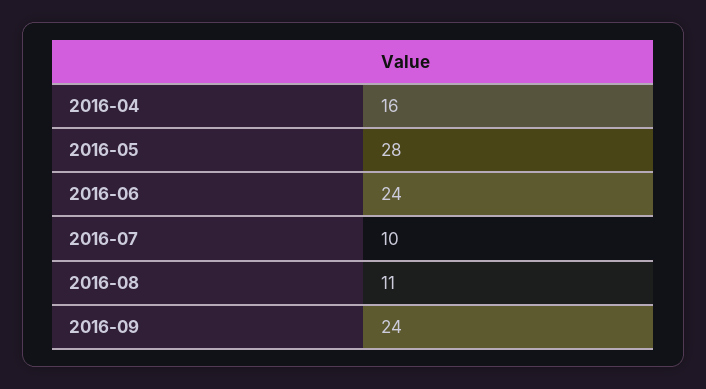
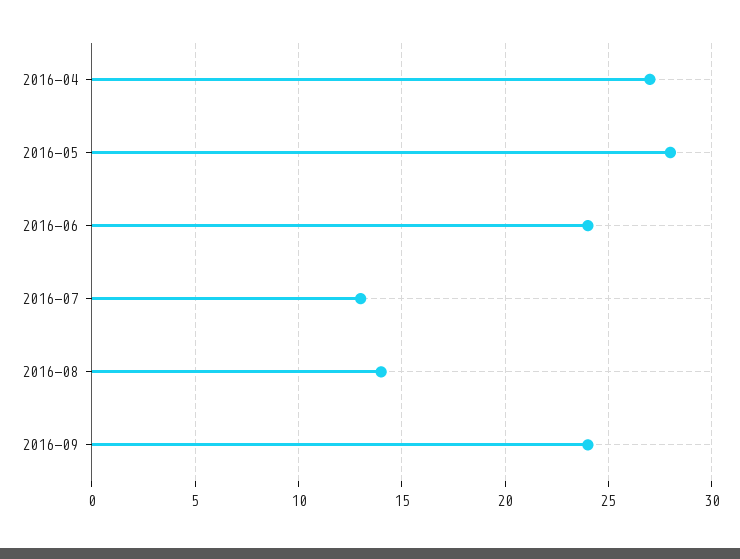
2016-04: 16 -> 27
2016-07: 10 -> 13
2016-08: 11 -> 14

